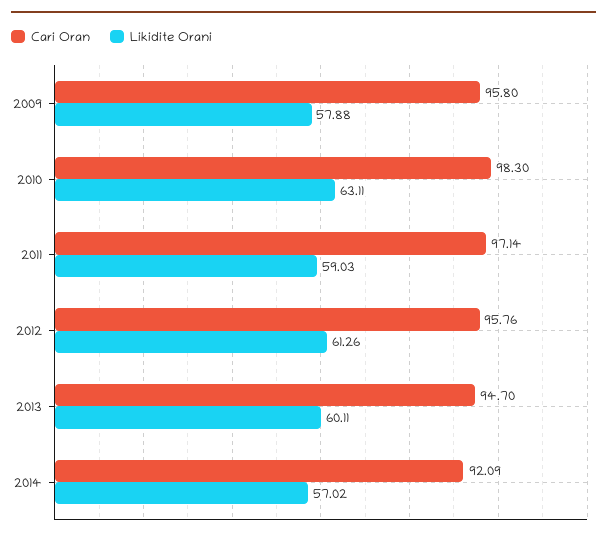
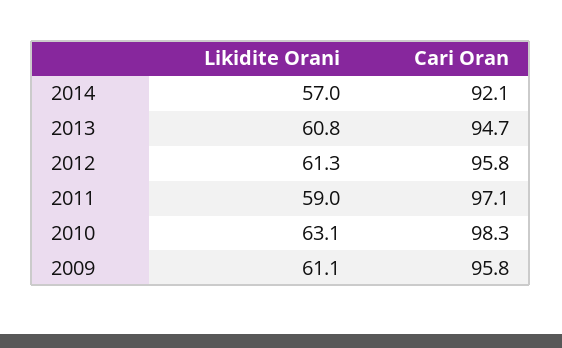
Likidite Orani, 2009: 57.88 -> 61.1
Likidite Orani, 2013: 60.11 -> 60.8

